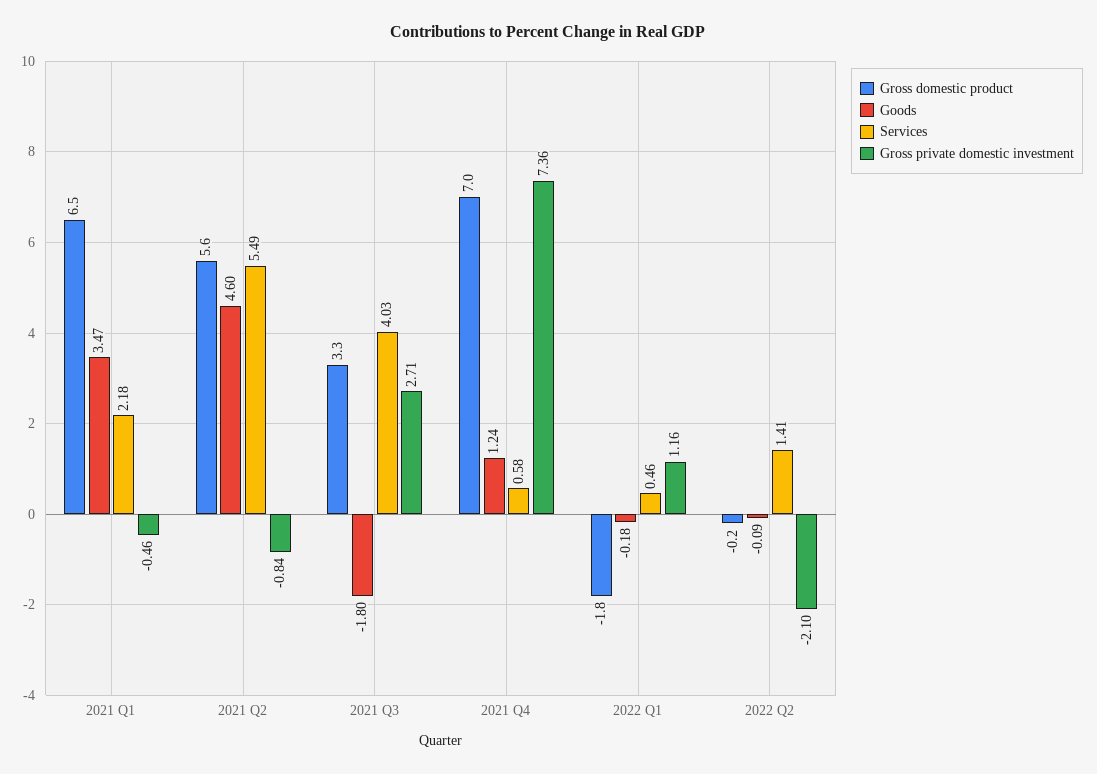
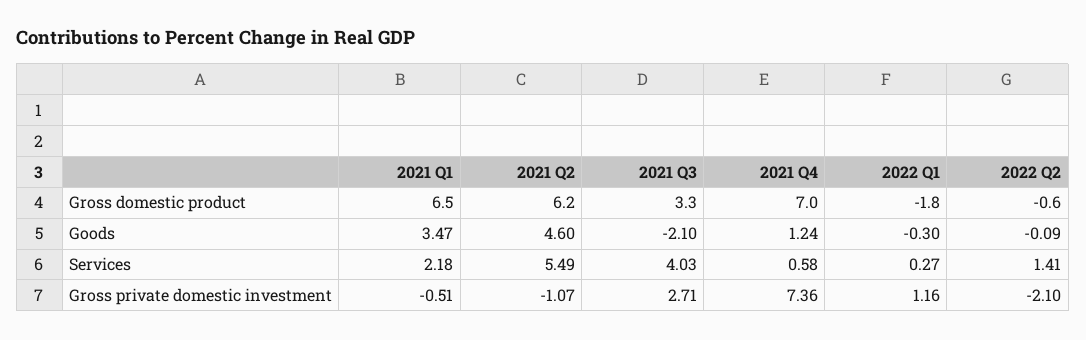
Gross private domestic investment, 2021 Q1: -0.46 -> -0.51
Gross domestic product, 2021 Q2: 5.6 -> 6.2
Gross private domestic investment, 2021 Q2: -0.84 -> -1.07
Goods, 2021 Q3: -1.8 -> -2.1
Goods, 2022 Q1: -0.18 -> -0.3
Services, 2022 Q1: 0.46 -> 0.27
Gross domestic product, 2022 Q2: -0.2 -> -0.6

